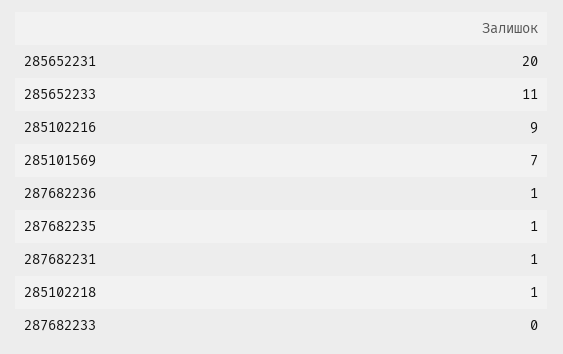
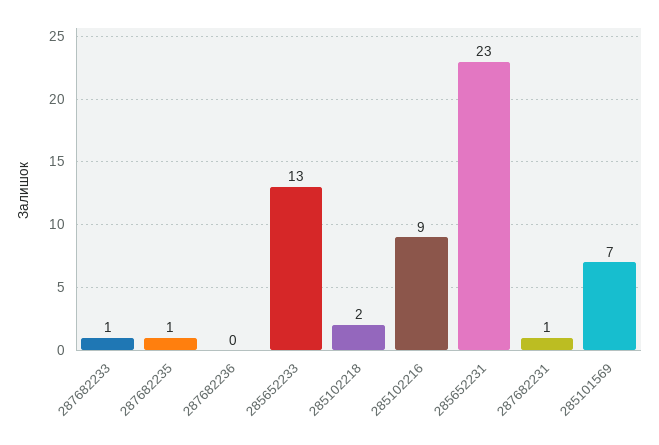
285652231: 20 -> 23
285652233: 11 -> 13
287682236: 1 -> 0
285102218: 1 -> 2
287682233: 0 -> 1

